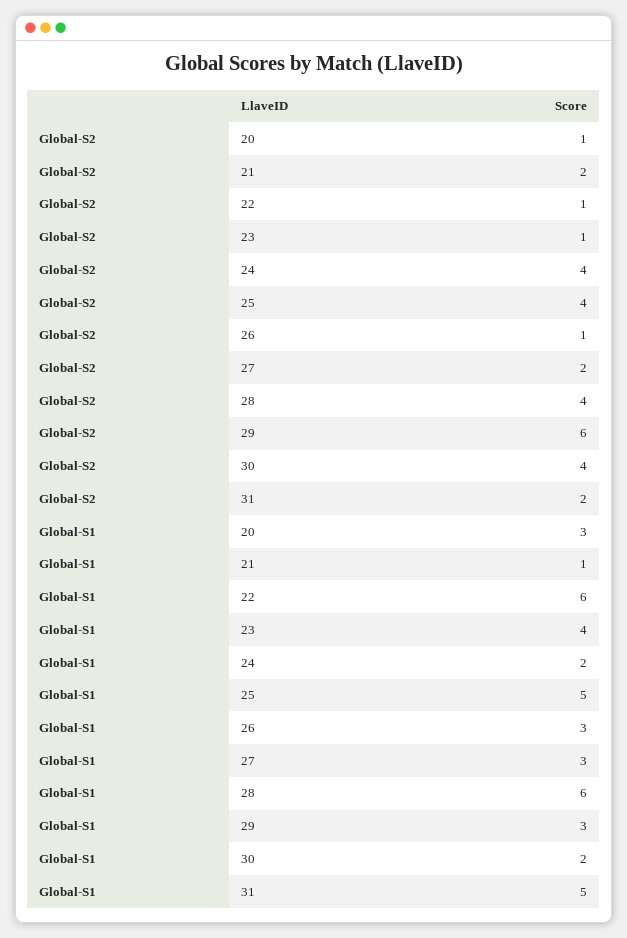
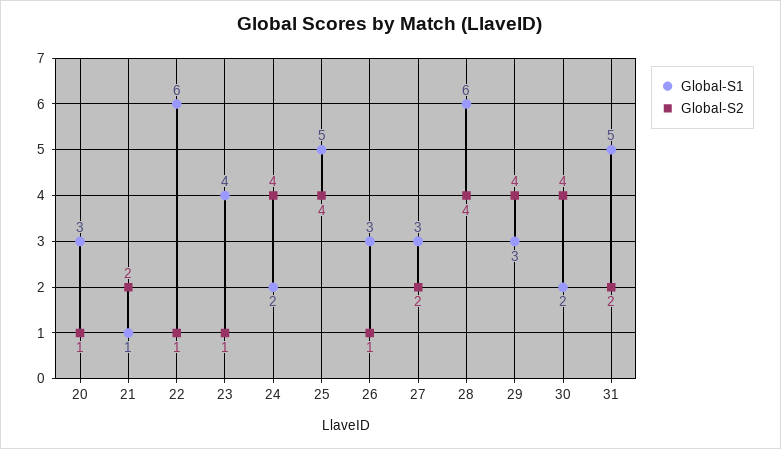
Global-S2, 29: 6 -> 4

